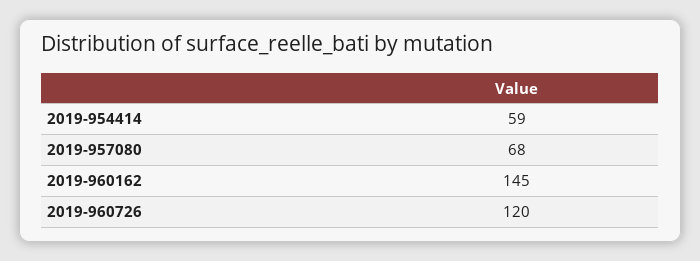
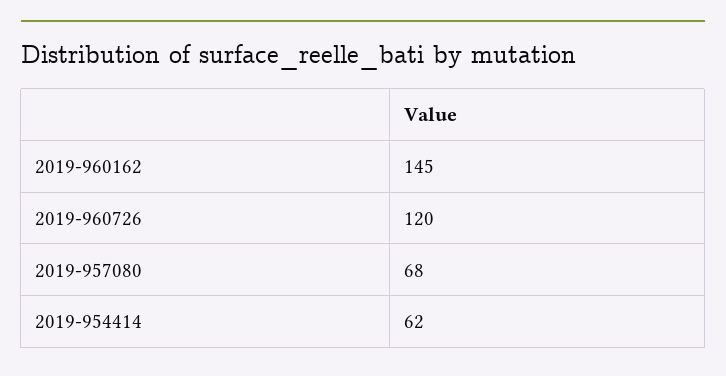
2019-954414: 59 -> 62

